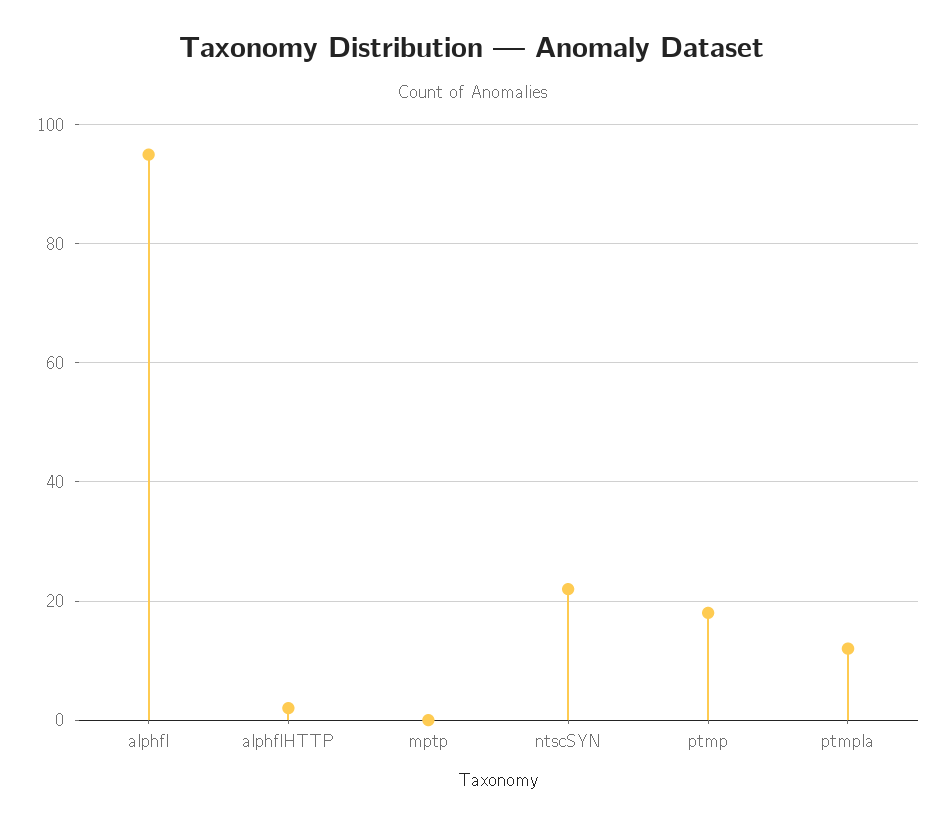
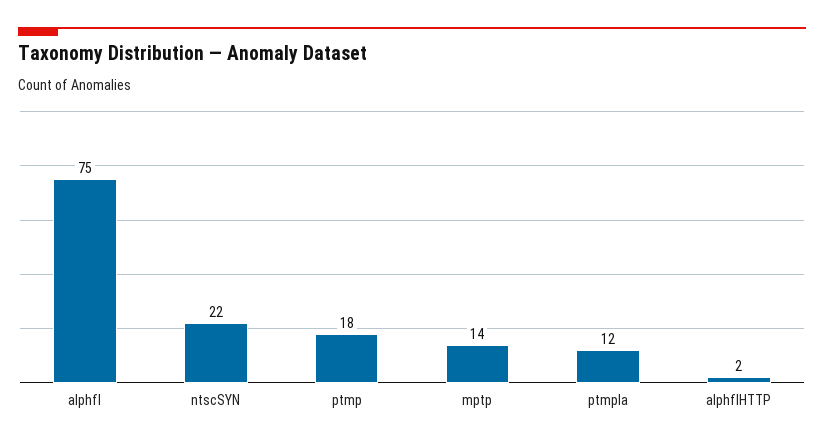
alphfl: 95 -> 75
mptp: 0 -> 14

